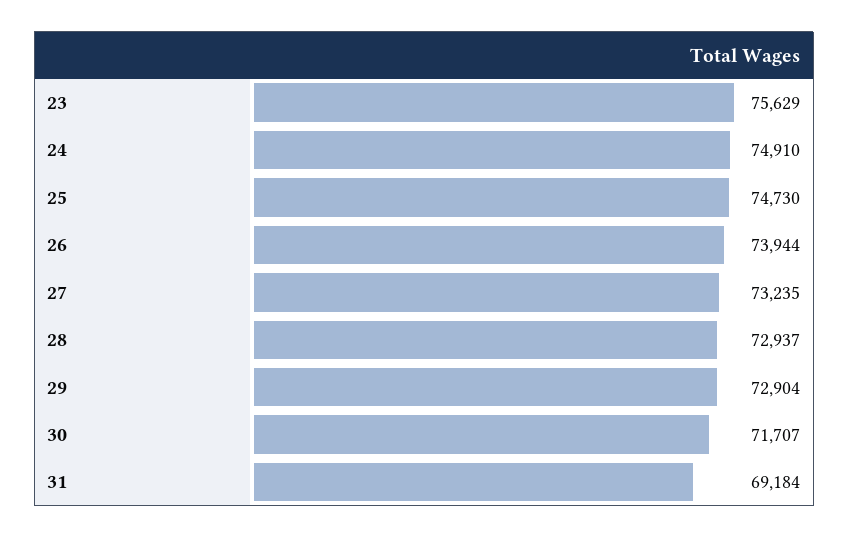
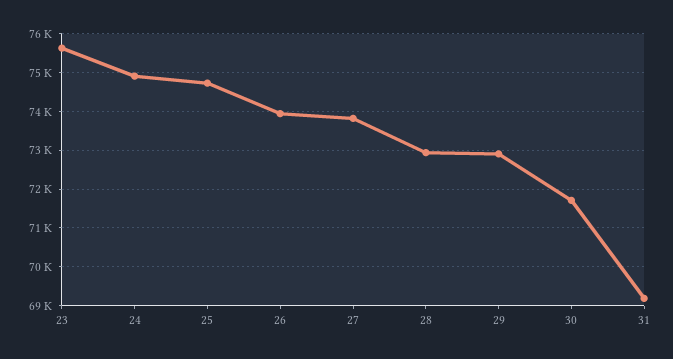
27: 73235 -> 73800

